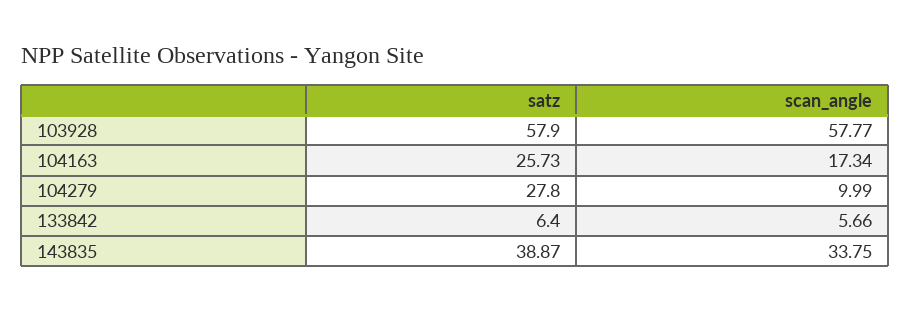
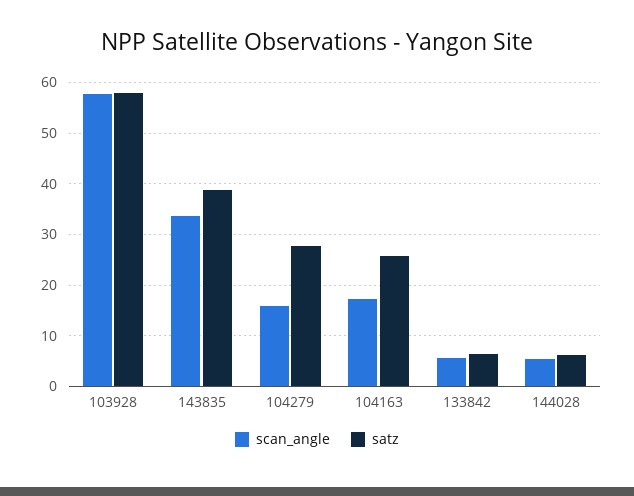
scan_angle, 104279: 9.99 -> 16
scan_angle, 144028: none -> 6
satz, 144028: none -> 6

